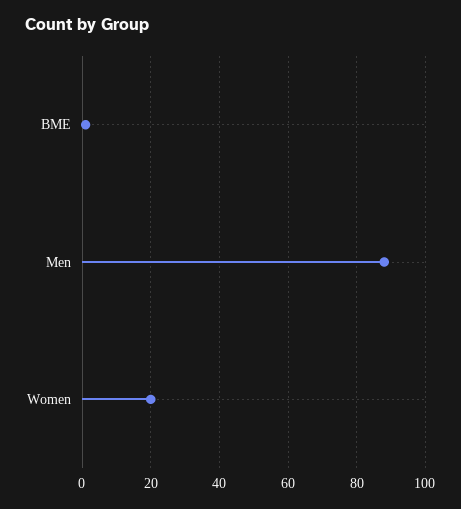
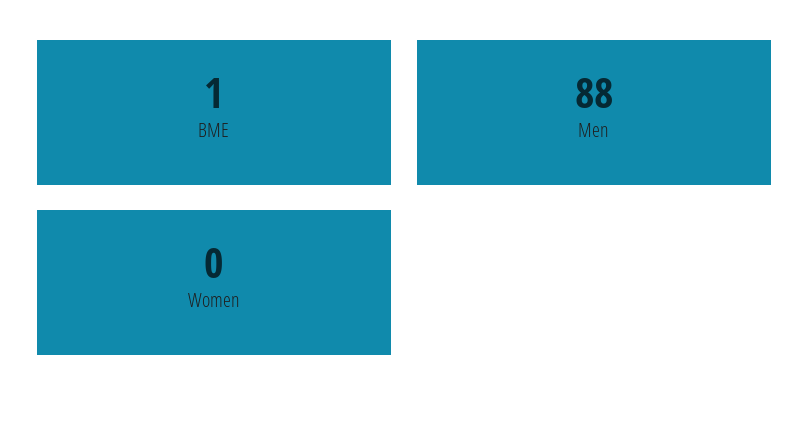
Women: 20 -> 0

